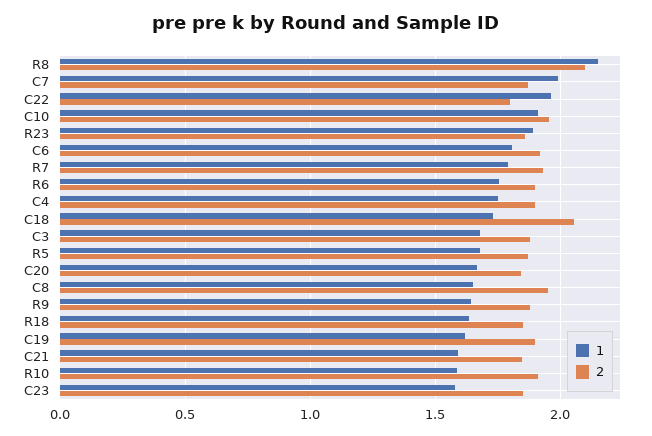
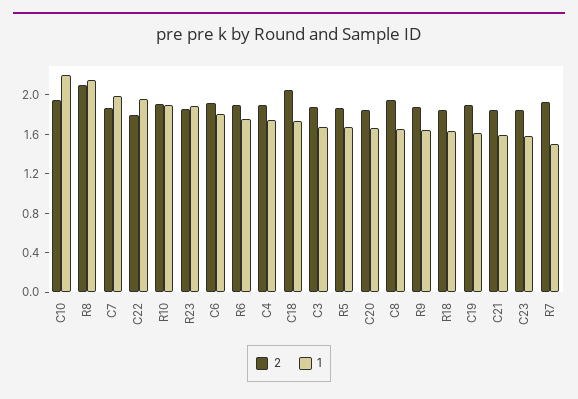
1, C10: 1.9 -> 2.2
1, R7: 1.8 -> 1.5
1, R10: 1.6 -> 1.9

